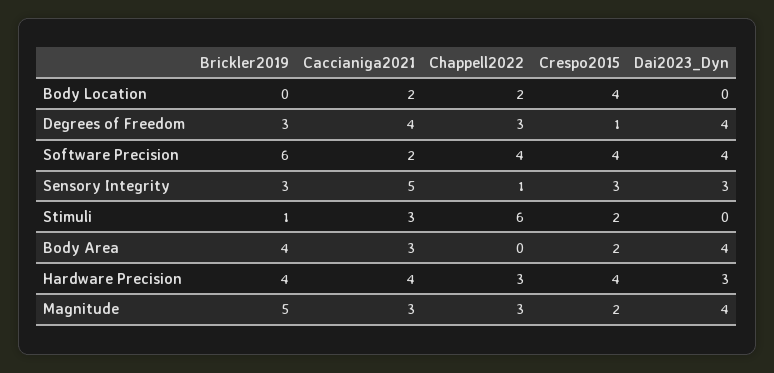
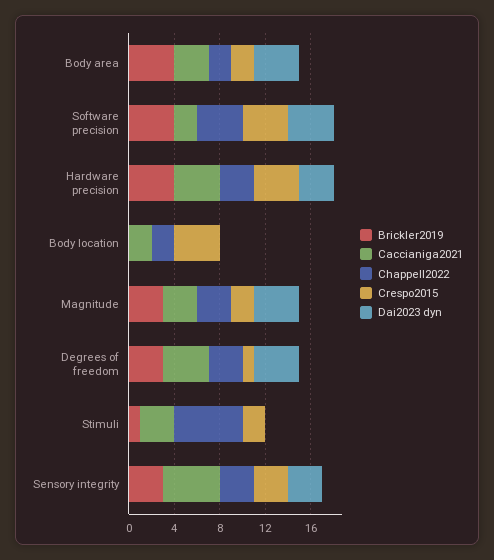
Brickler2019, Software Precision: 6 -> 4
Chappell2022, Sensory Integrity: 1 -> 3
Chappell2022, Body Area: 0 -> 2
Brickler2019, Magnitude: 5 -> 3

